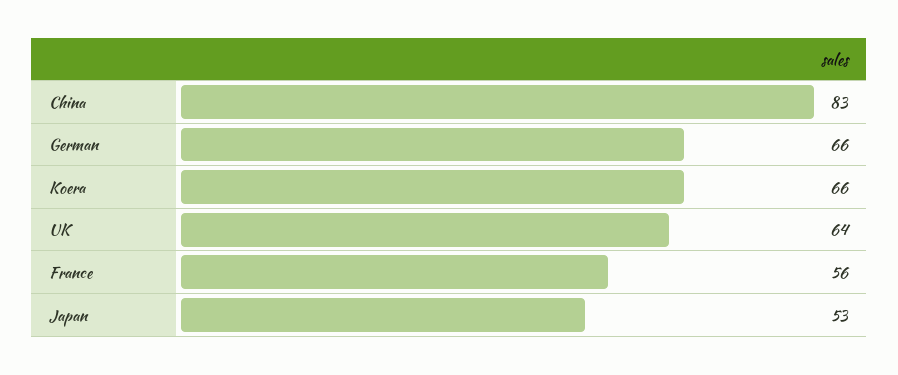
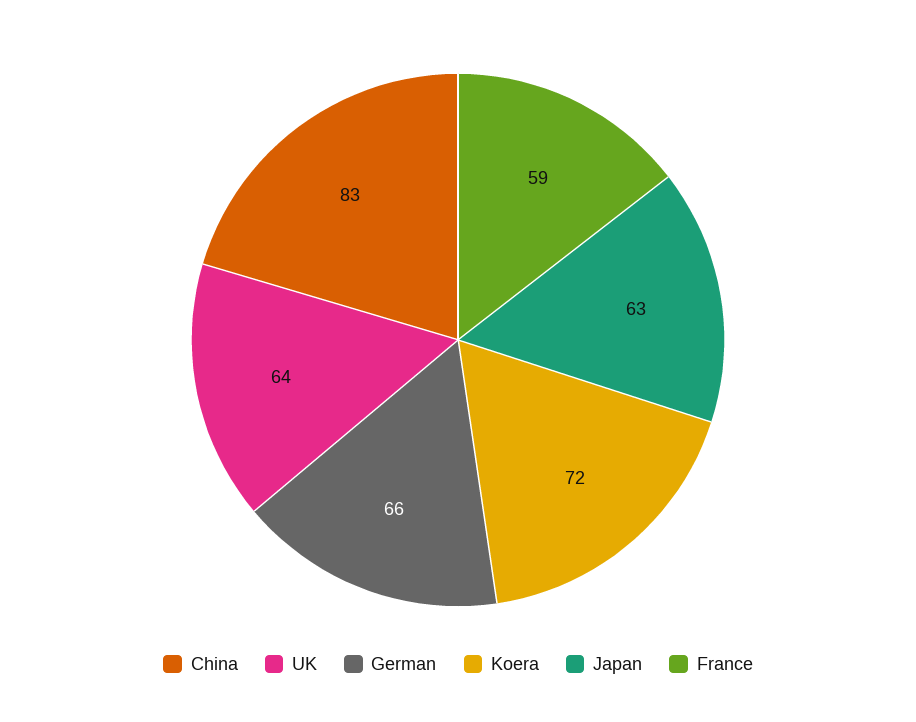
Koera: 66 -> 72
France: 56 -> 59
Japan: 53 -> 63

